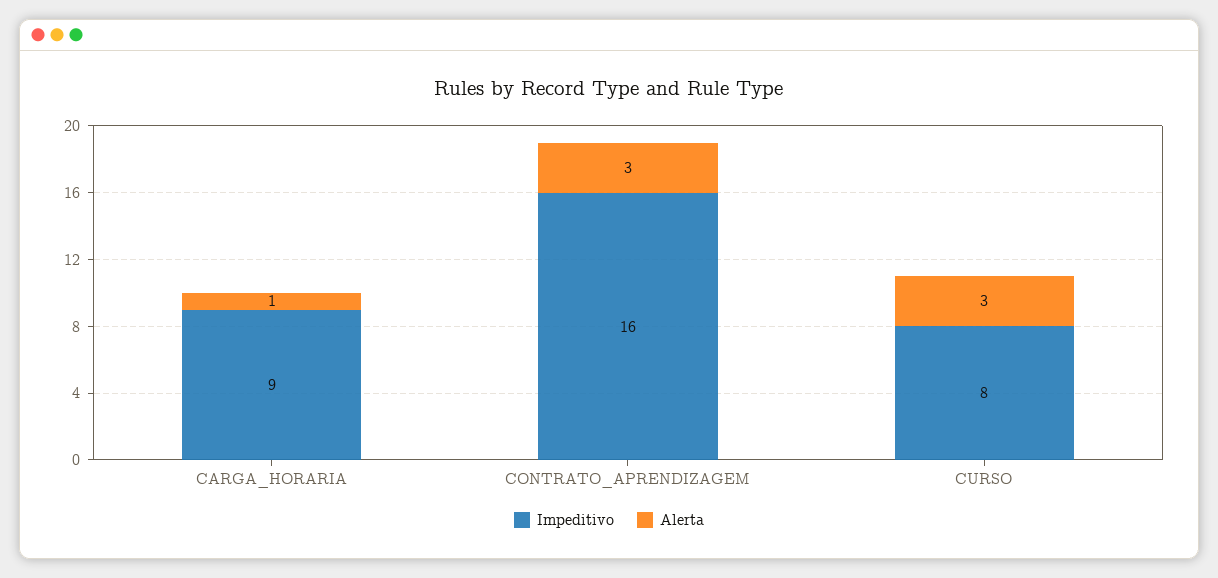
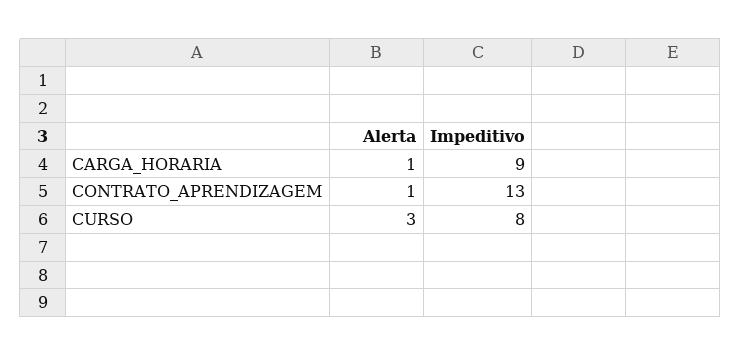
Impeditivo, CONTRATO_APRENDIZAGEM: 16 -> 13
Alerta, CONTRATO_APRENDIZAGEM: 3 -> 1

